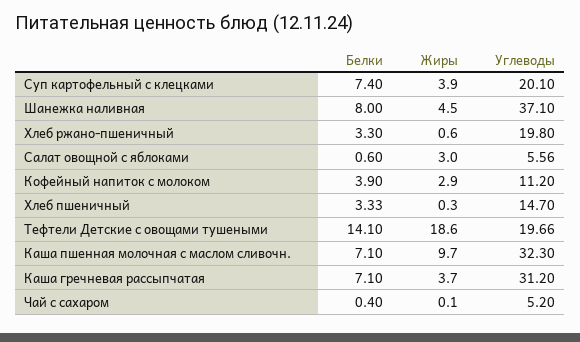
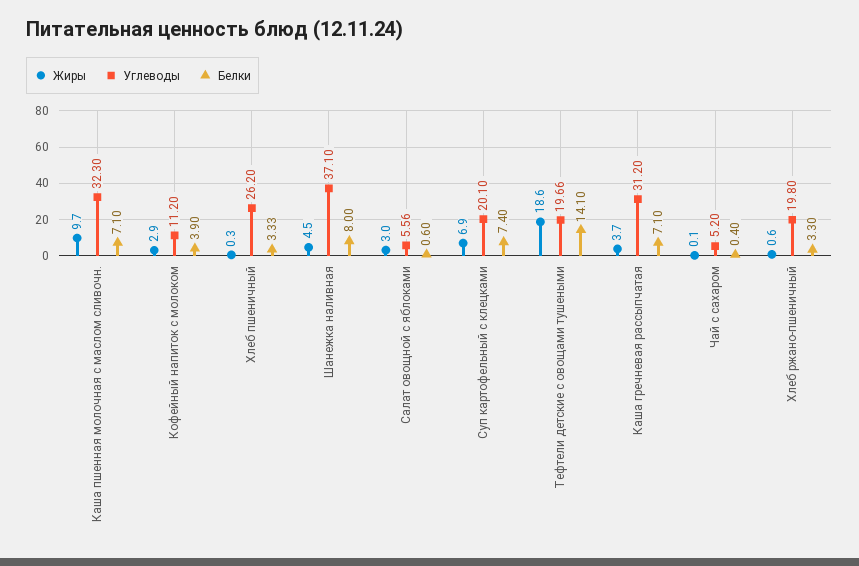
Жиры, Суп картофельный с клецками: 3.9 -> 6.9
Углеводы, Хлеб пшеничный: 14.7 -> 26.2

